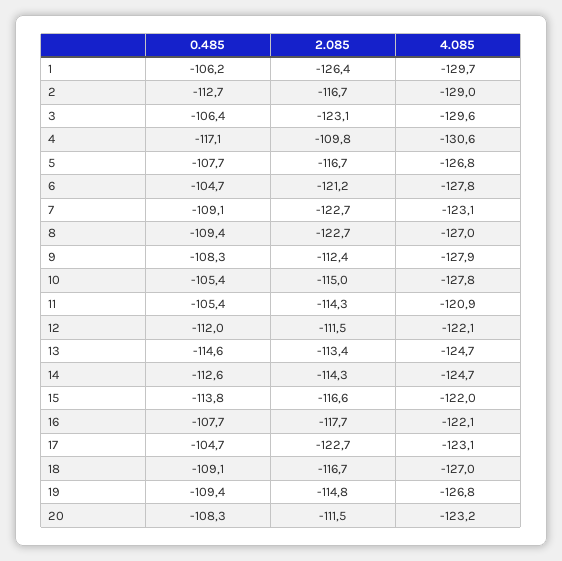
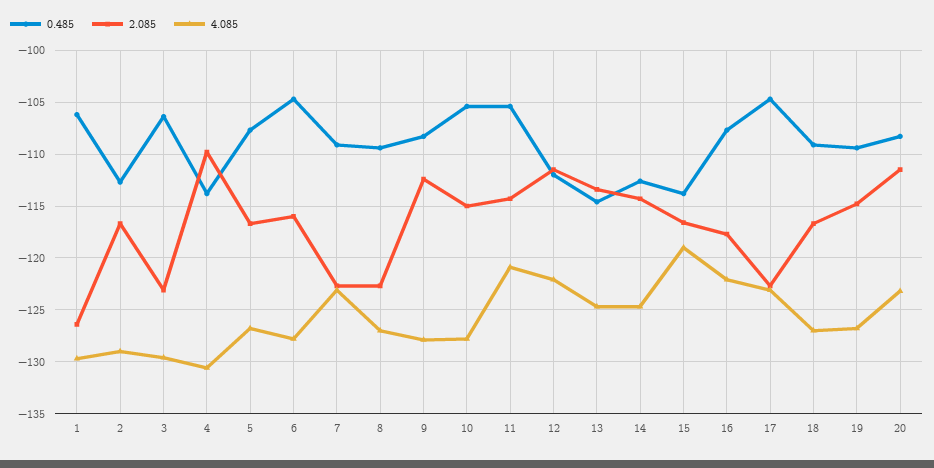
0.485, 4: -117.1 -> -114
2.085, 6: -121.2 -> -116
4.085, 15: -122 -> -119

